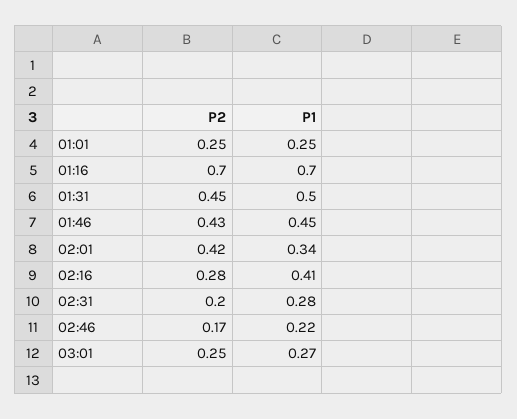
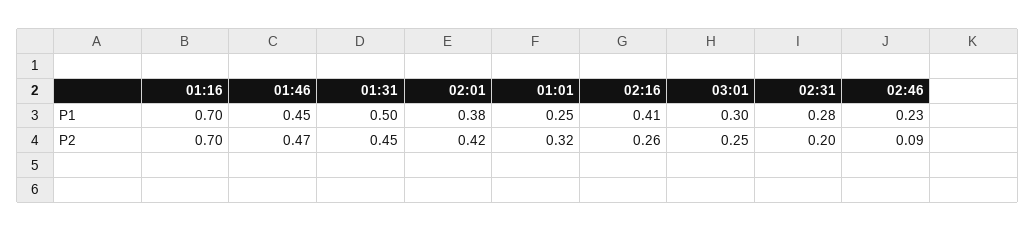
P2, 01:01: 0.25 -> 0.32
P2, 01:46: 0.43 -> 0.47
P1, 02:01: 0.34 -> 0.38
P2, 02:16: 0.28 -> 0.26
P2, 02:46: 0.17 -> 0.09
P1, 02:46: 0.22 -> 0.23
P1, 03:01: 0.27 -> 0.3

